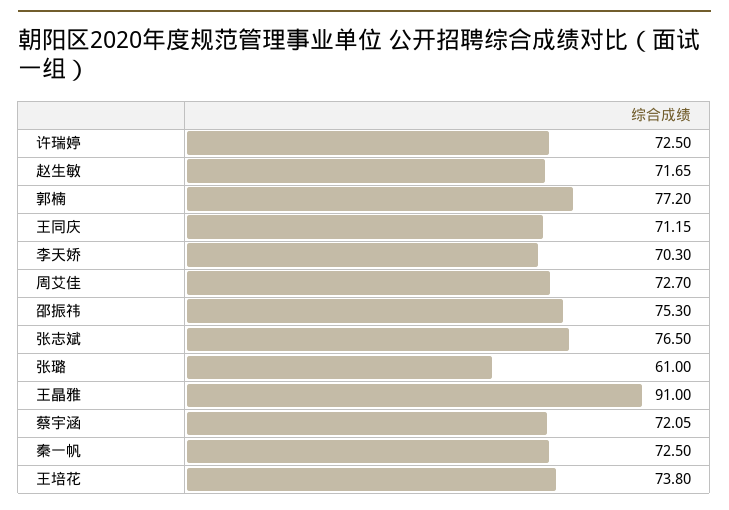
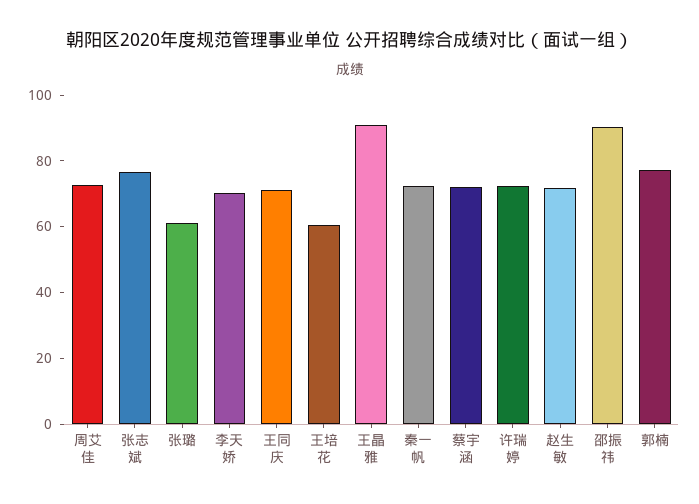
邵振祎: 75.3 -> 90
王培花: 73.8 -> 60

